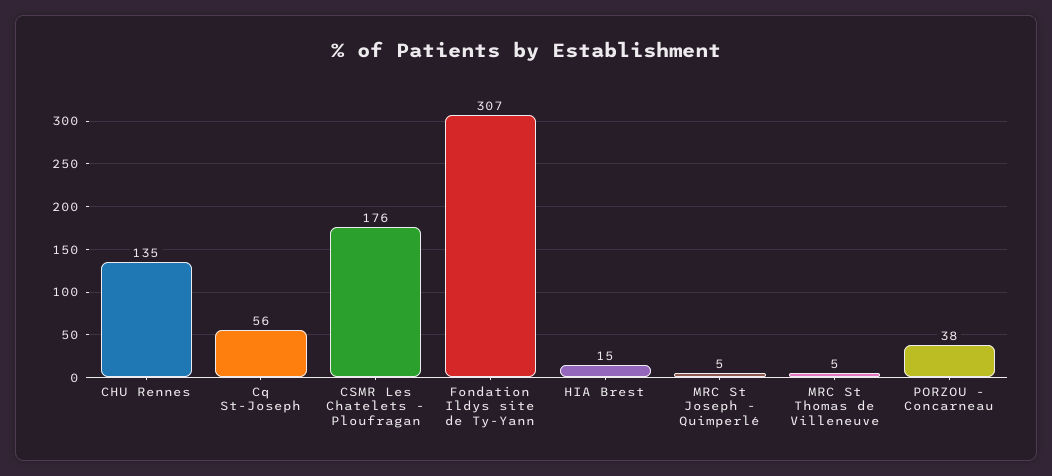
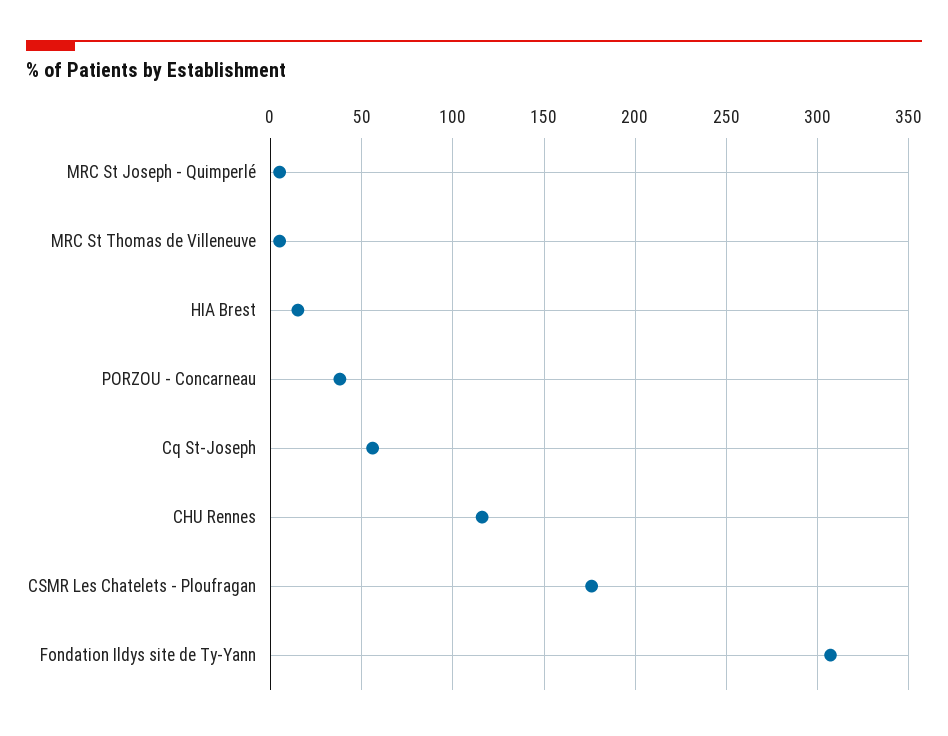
CHU Rennes: 135 -> 115

